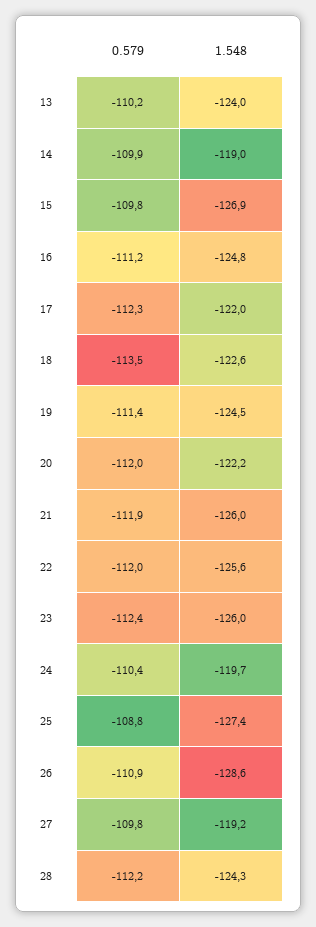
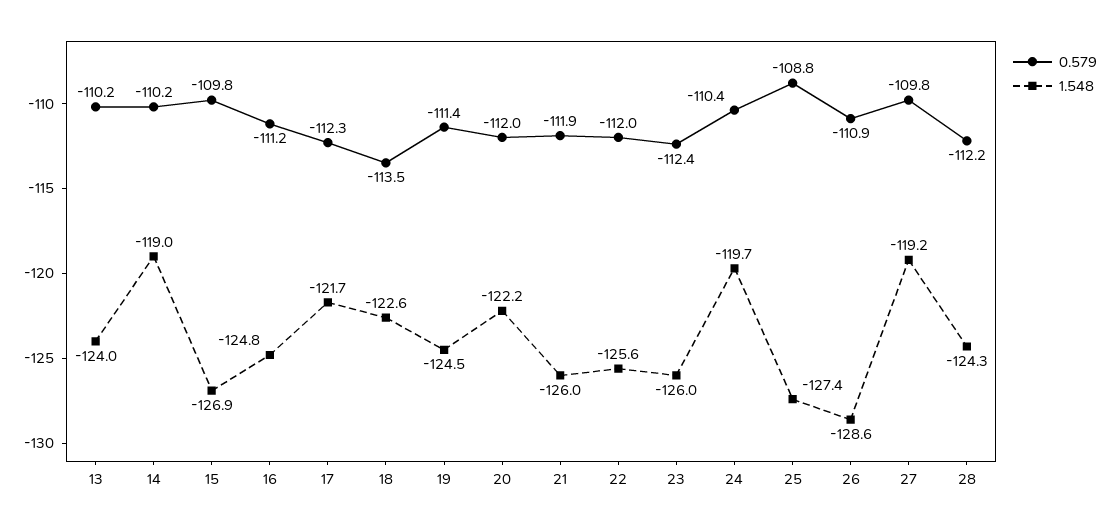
0.579, 14: -109.9 -> -110.2
1.548, 17: -122 -> -121.7

